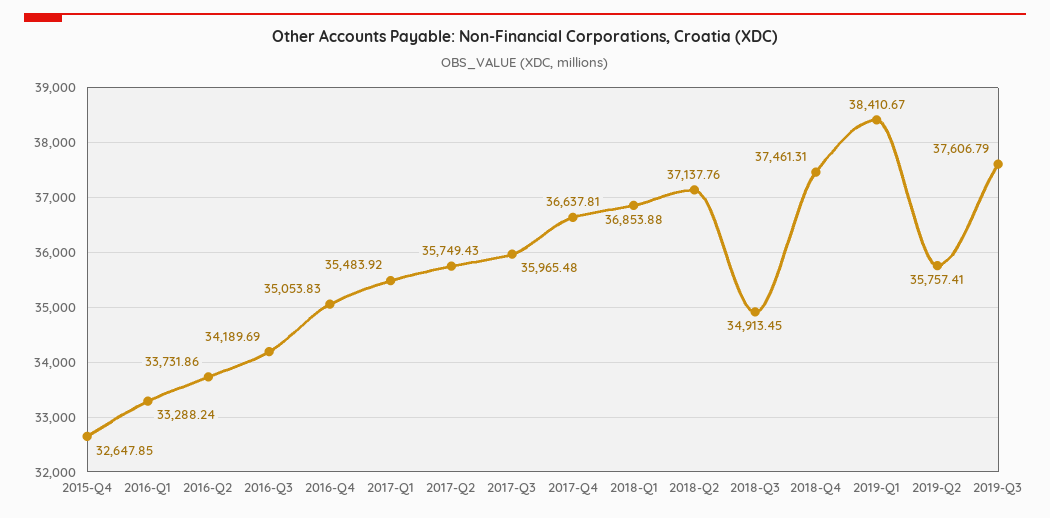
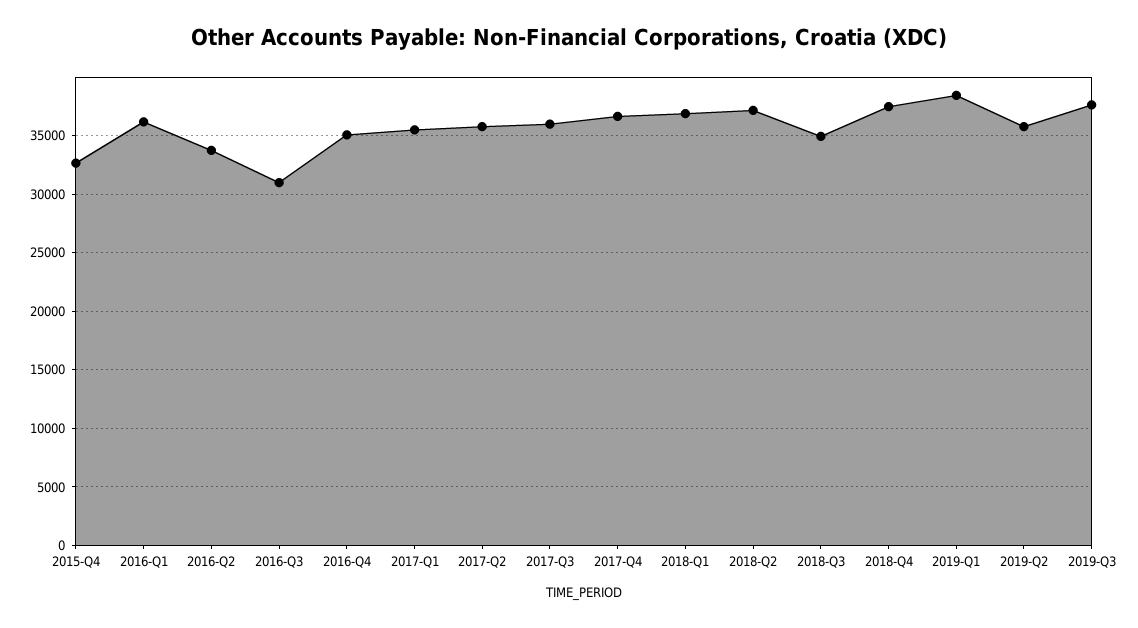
2016-Q1: 33288.24 -> 36000
2016-Q3: 34189.69 -> 31000

